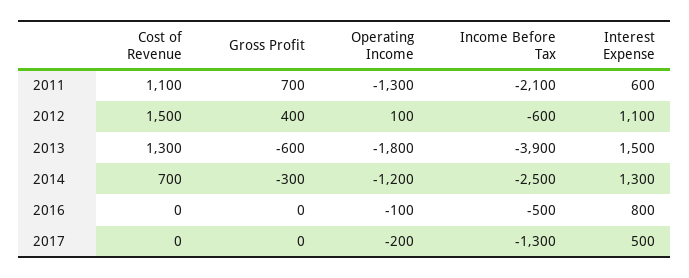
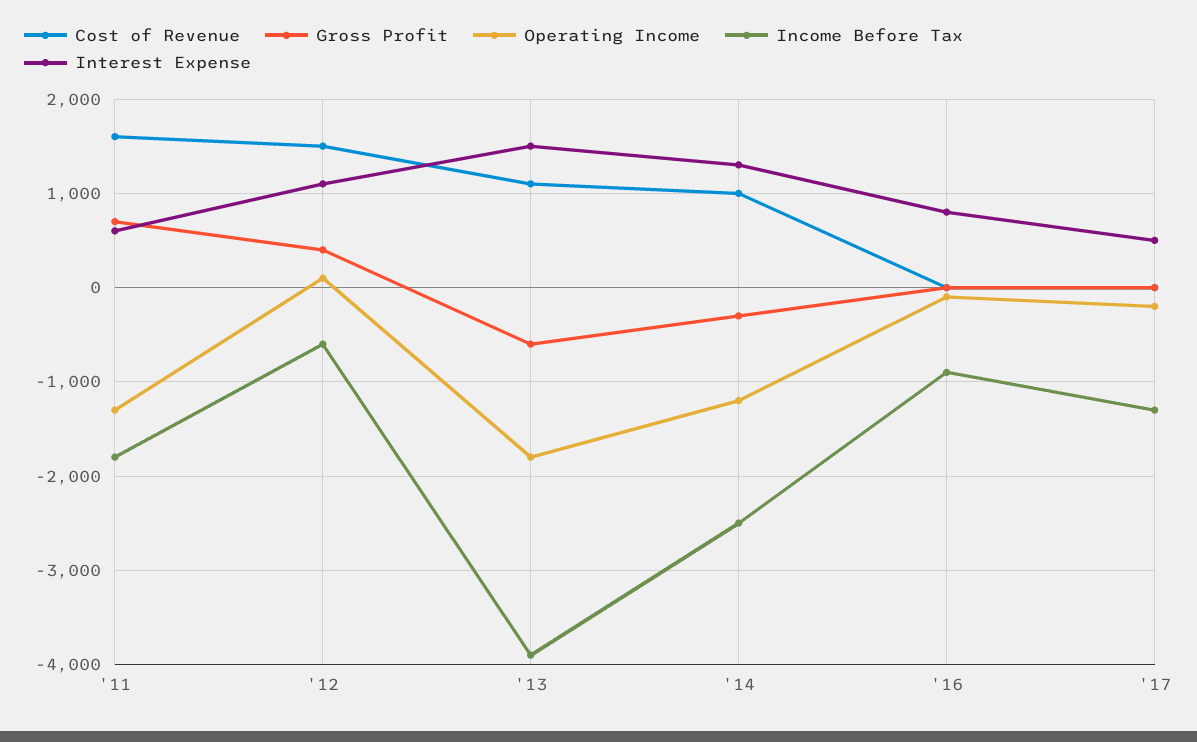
Cost of Revenue, 2011: 1100 -> 1600
Income Before Tax, 2011: -2100 -> -1800
Cost of Revenue, 2013: 1300 -> 1100
Cost of Revenue, 2014: 700 -> 1000
Income Before Tax, 2016: -500 -> -900

